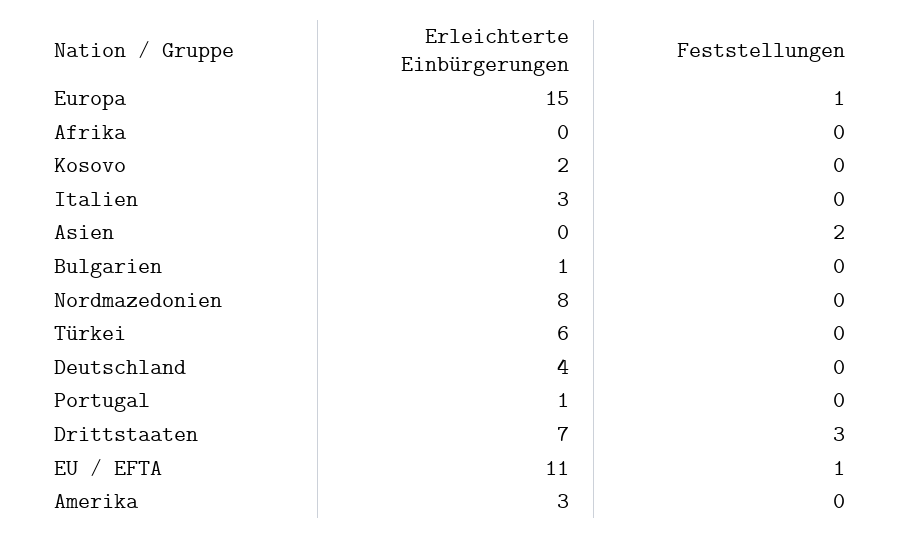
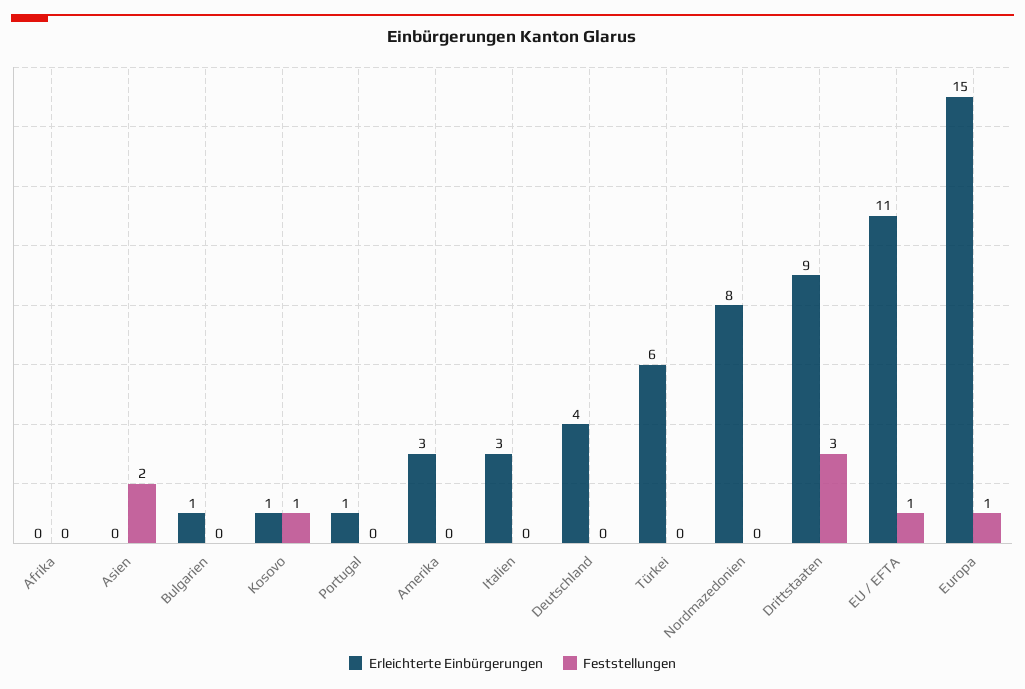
Erleichterte Einbürgerungen, Kosovo: 2 -> 1
Feststellungen, Kosovo: 0 -> 1
Erleichterte Einbürgerungen, Drittstaaten: 7 -> 9

